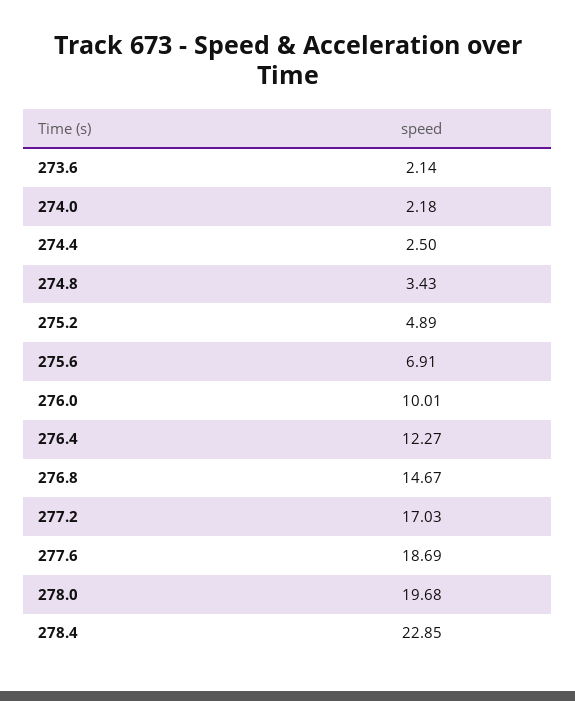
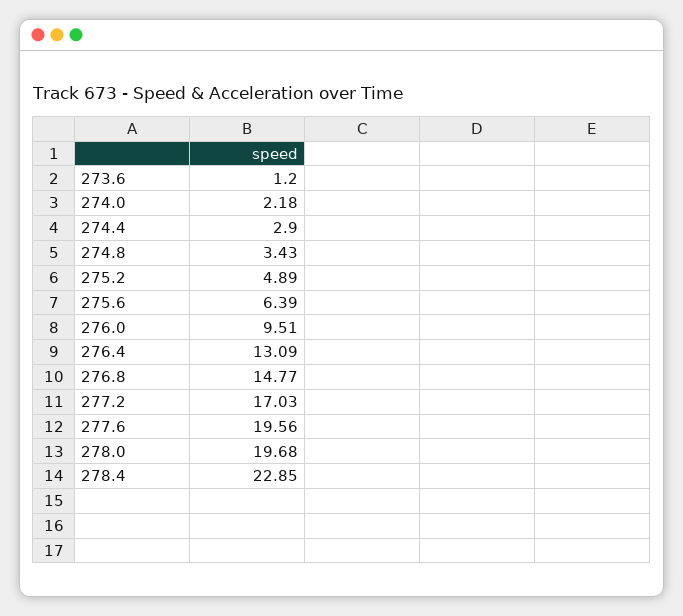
273.6: 2.14 -> 1.2
274.4: 2.5 -> 2.9
275.6: 6.91 -> 6.39
276.0: 10.01 -> 9.51
276.4: 12.27 -> 13.09
276.8: 14.67 -> 14.77
277.6: 18.69 -> 19.56

